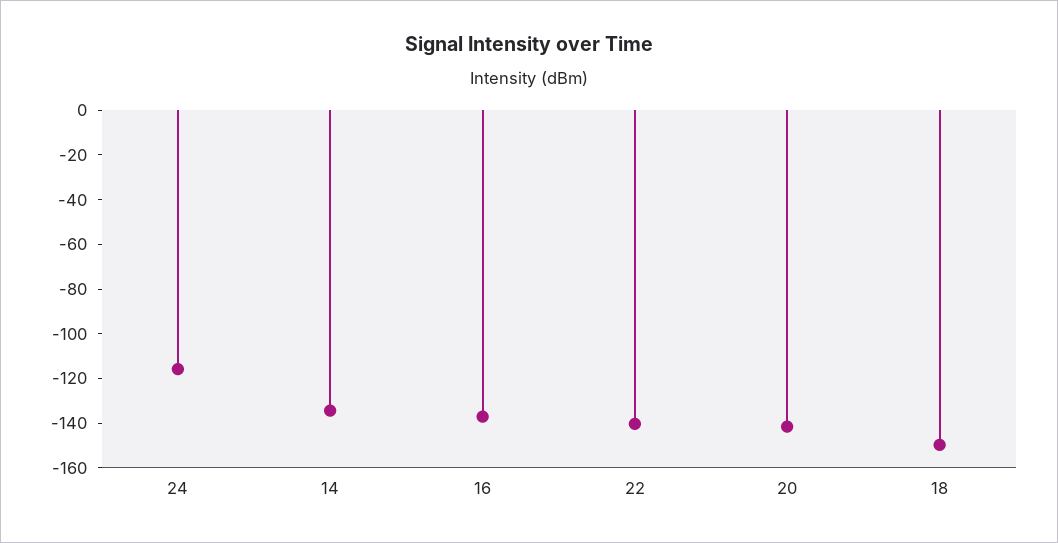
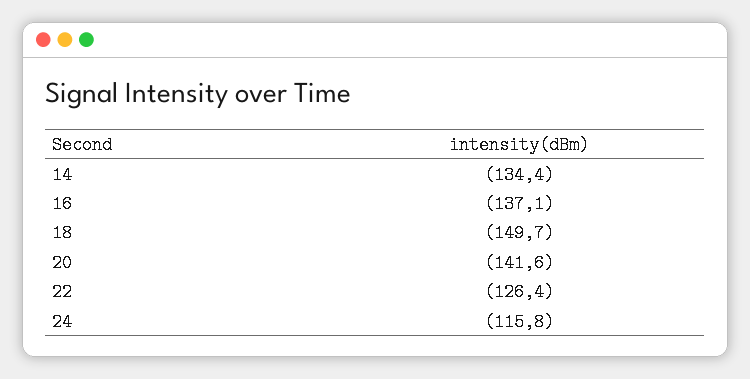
22: -140 -> -126.4

